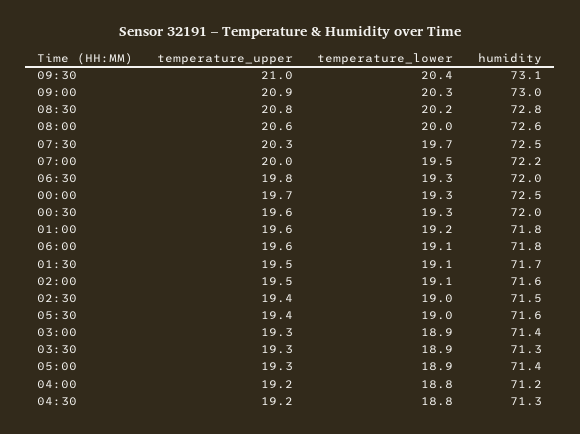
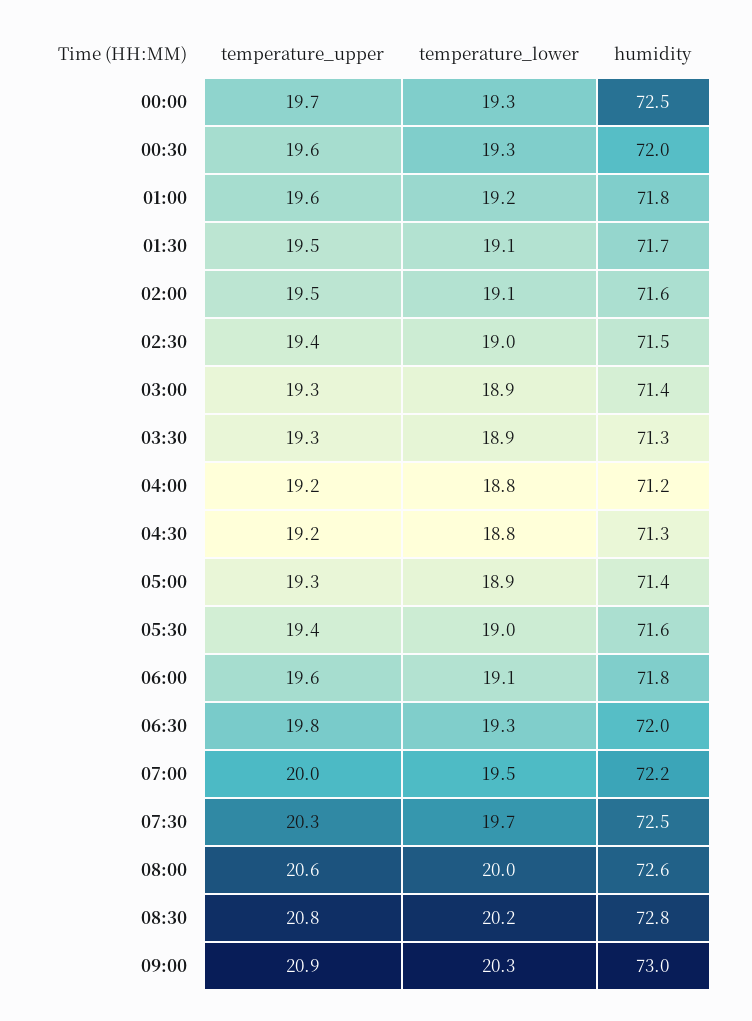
temperature_upper, 09:30: 21 -> none
temperature_lower, 09:30: 20.4 -> none
humidity, 09:30: 73.1 -> none

